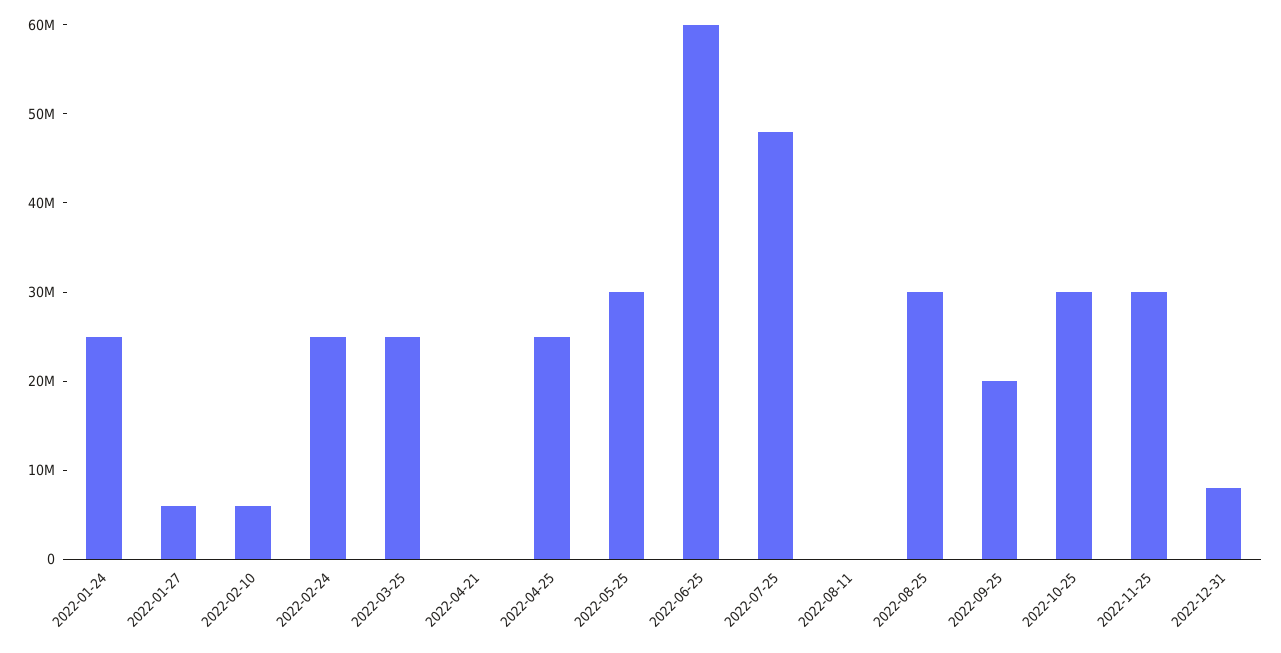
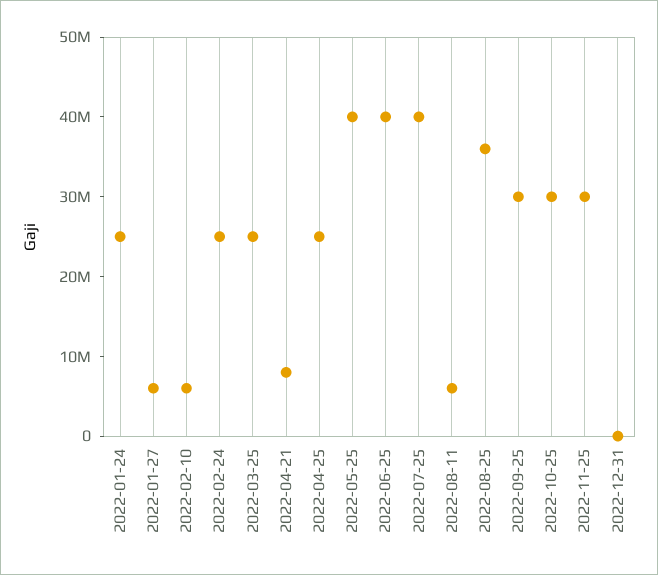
2022-04-21: 0 -> 8000000
2022-05-25: 30000000 -> 40000000
2022-06-25: 60000000 -> 40000000
2022-07-25: 48000000 -> 40000000
2022-08-11: 0 -> 6000000
2022-08-25: 30000000 -> 36000000
2022-09-25: 20000000 -> 30000000
2022-12-31: 8000000 -> 0

